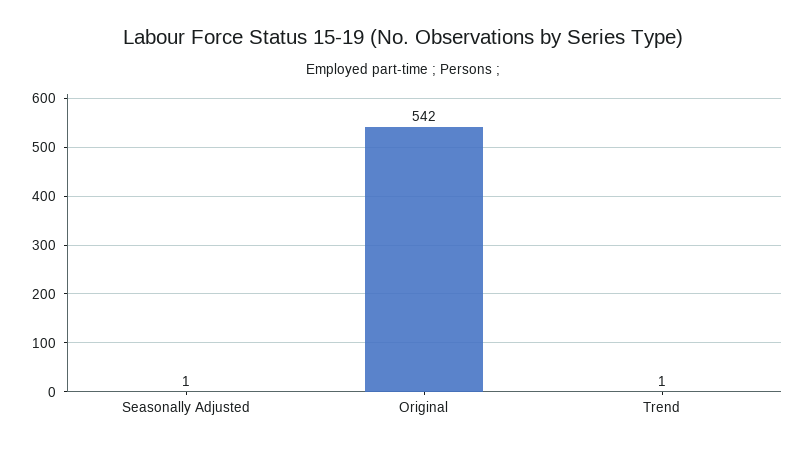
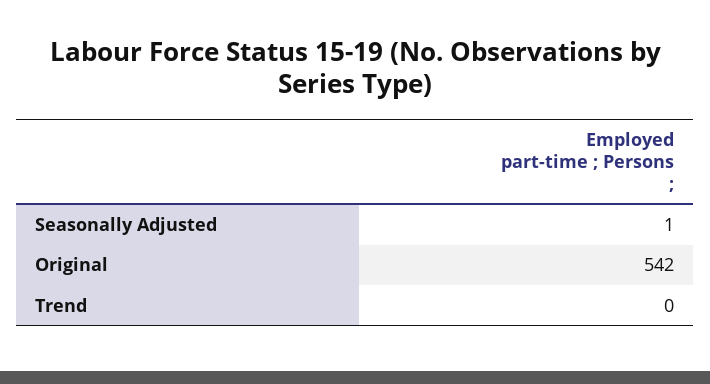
Trend: 1 -> 0

